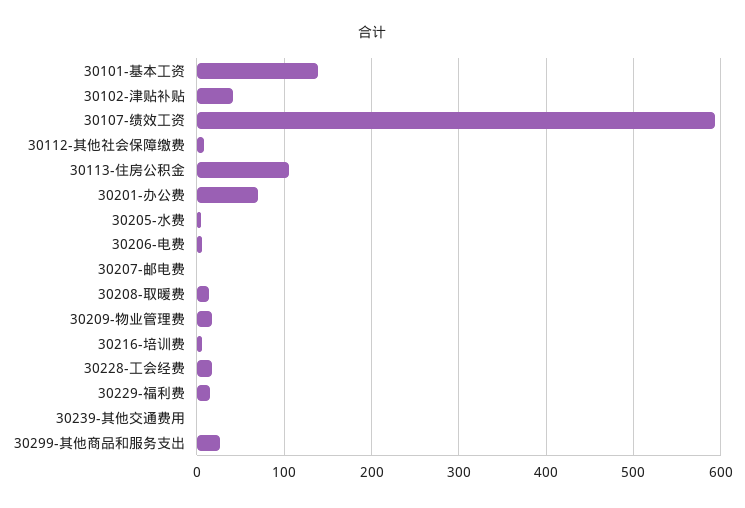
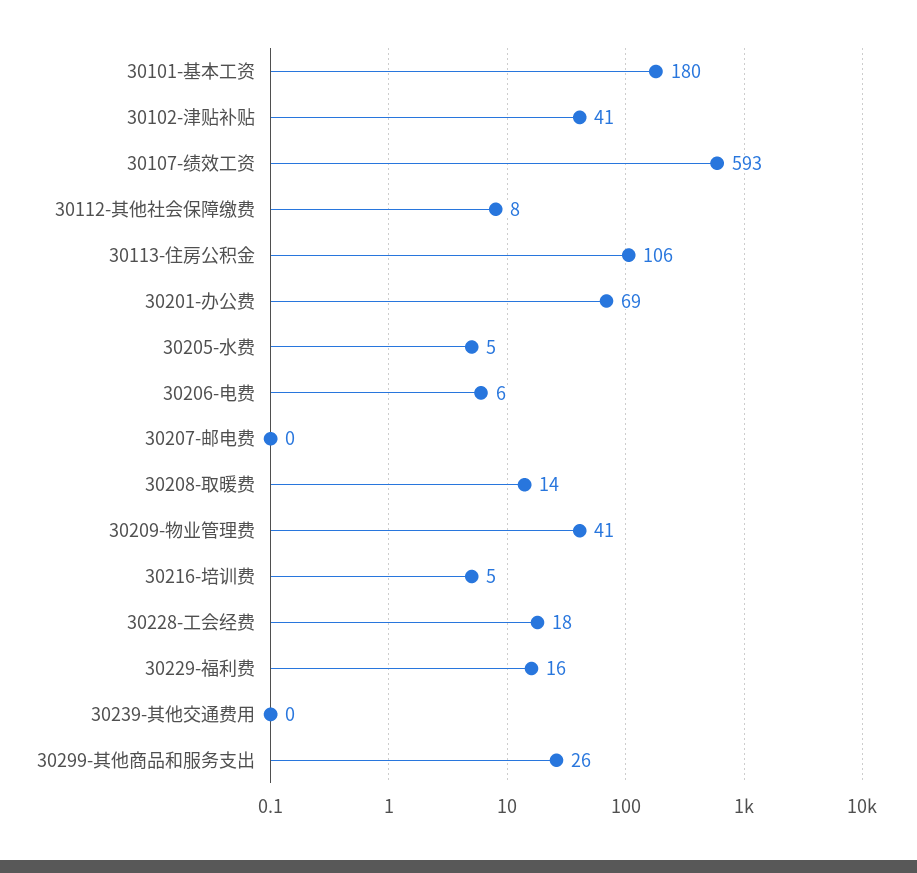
30101-基本工资: 140 -> 180
30209-物业管理费: 20 -> 41

